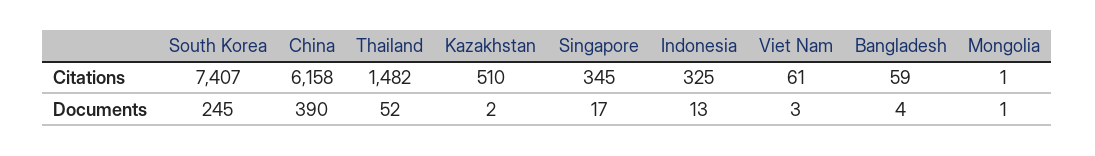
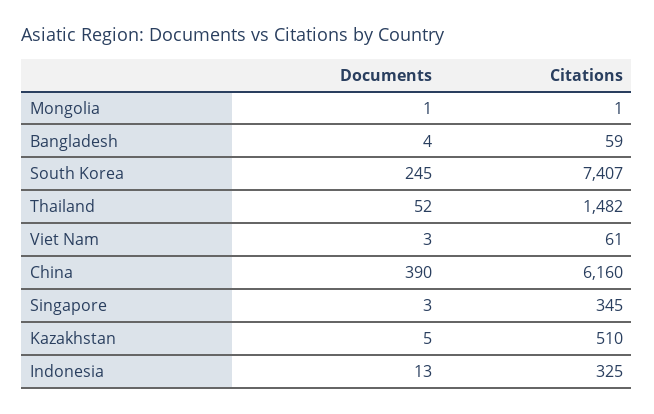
China, Citations: 6158 -> 6160
Kazakhstan, Documents: 2 -> 5
Singapore, Documents: 17 -> 3

